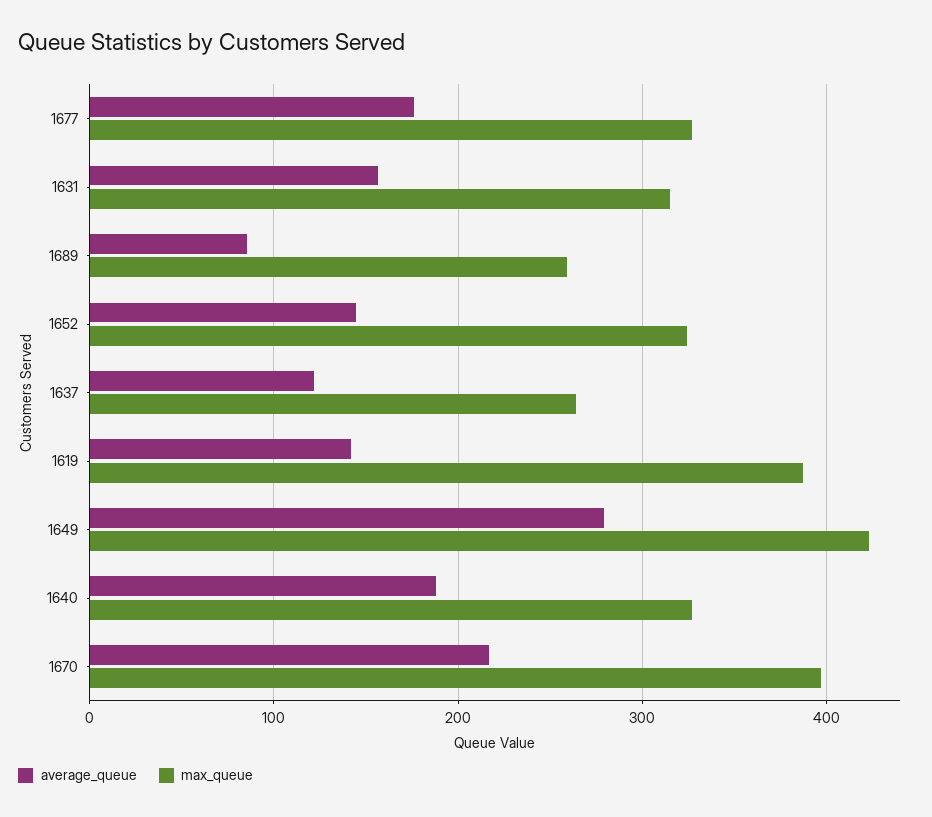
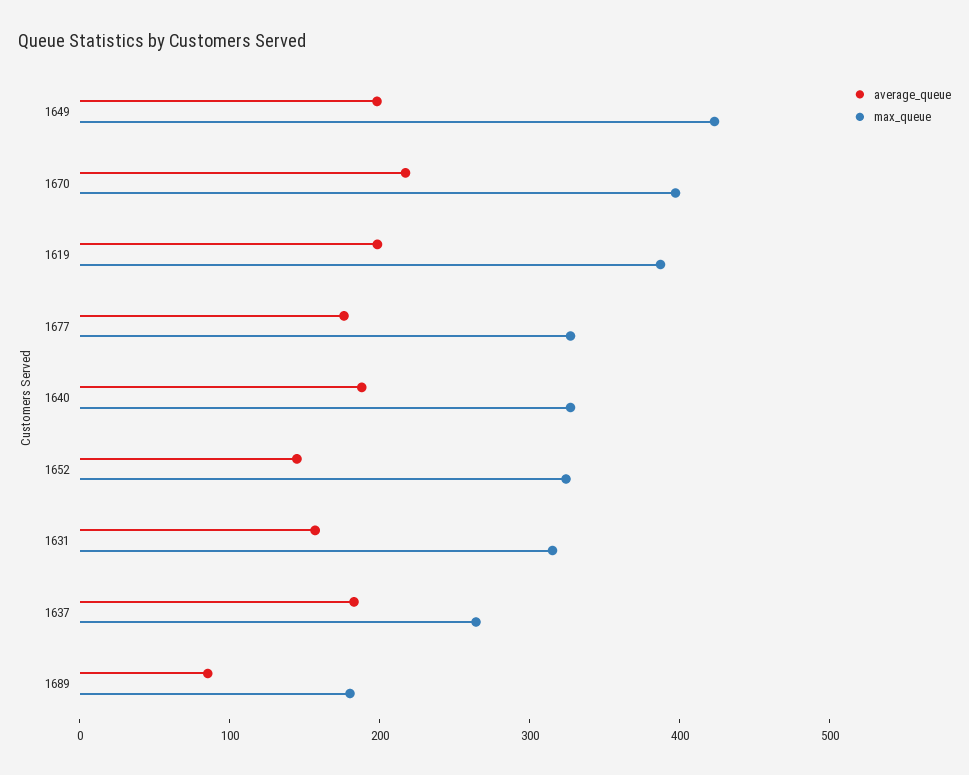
max_queue, 1689: 260 -> 180
average_queue, 1637: 120 -> 180
average_queue, 1619: 140 -> 200
average_queue, 1649: 280 -> 200

